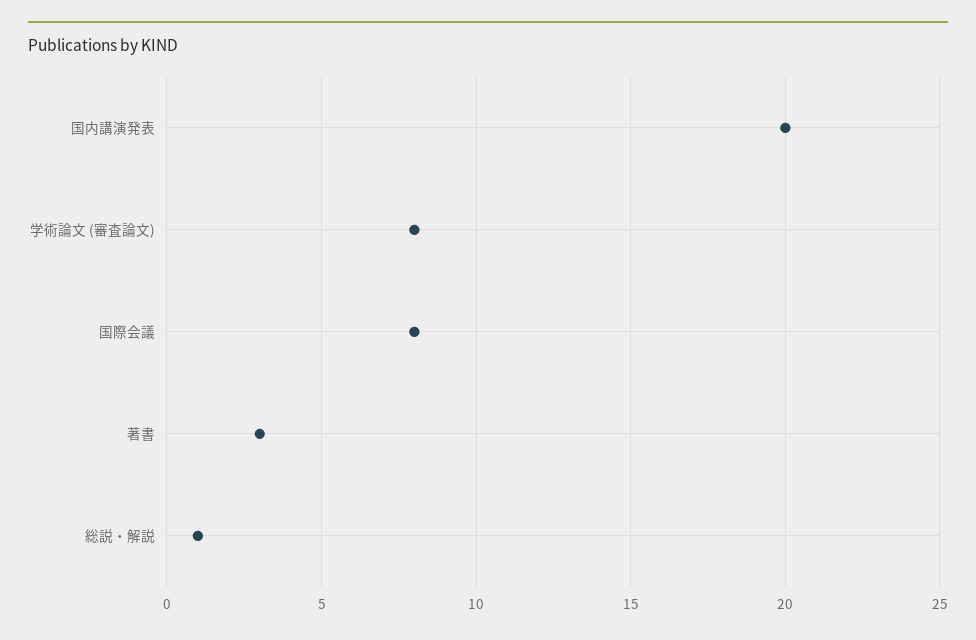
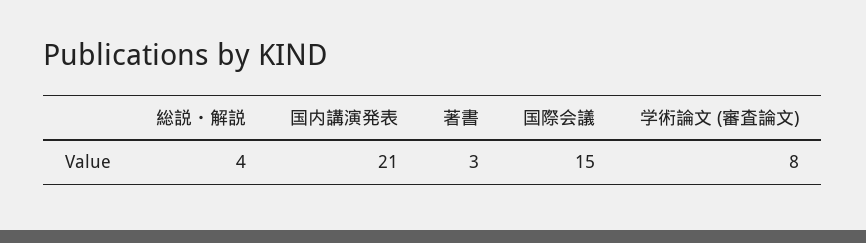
国内講演発表: 20 -> 21
国際会議: 8 -> 15
総説・解説: 1 -> 4

